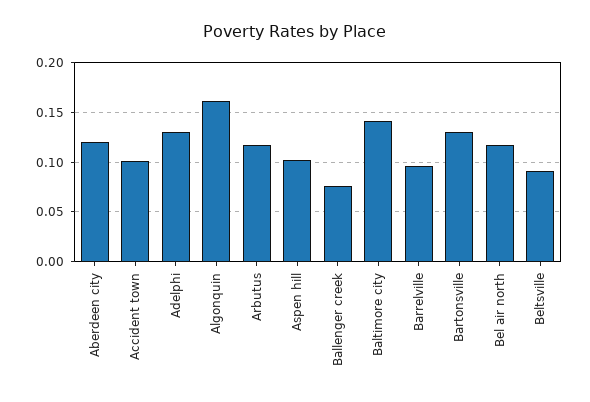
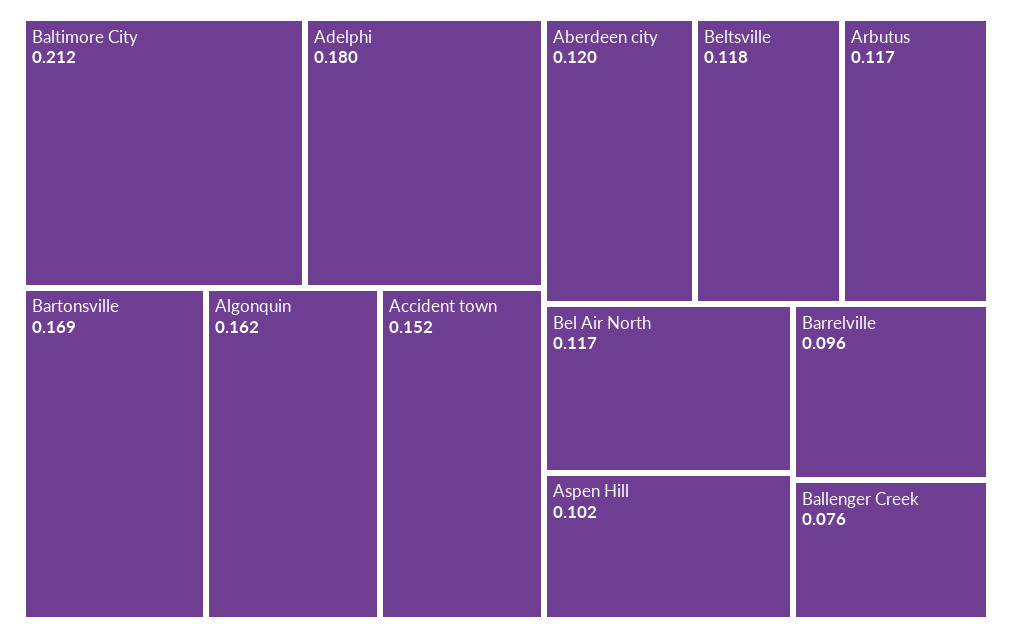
Accident town: 0.1 -> 0.152
Adelphi: 0.13 -> 0.18
Baltimore city: 0.14 -> 0.212
Bartonsville: 0.13 -> 0.169
Beltsville: 0.09 -> 0.118

